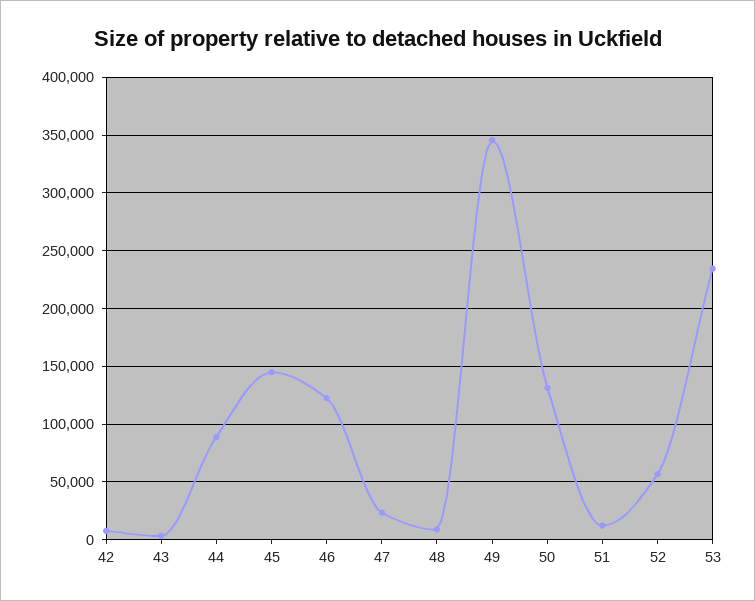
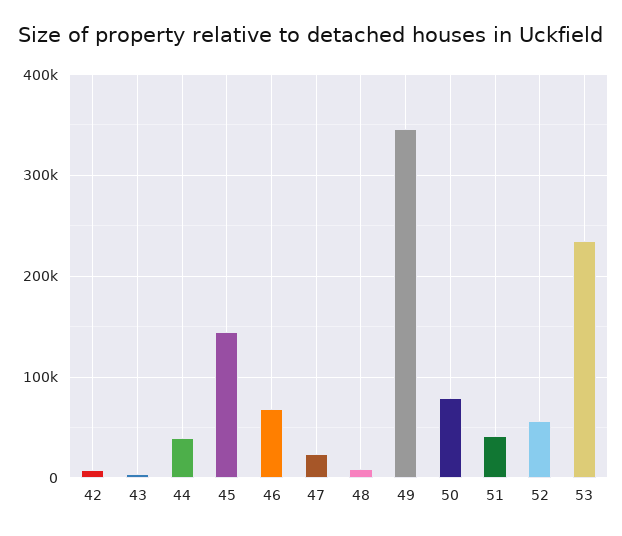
44: 90000 -> 40000
46: 120000 -> 70000
50: 130000 -> 80000
51: 10000 -> 40000

